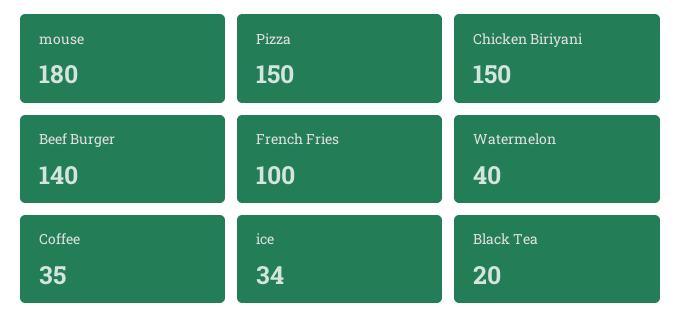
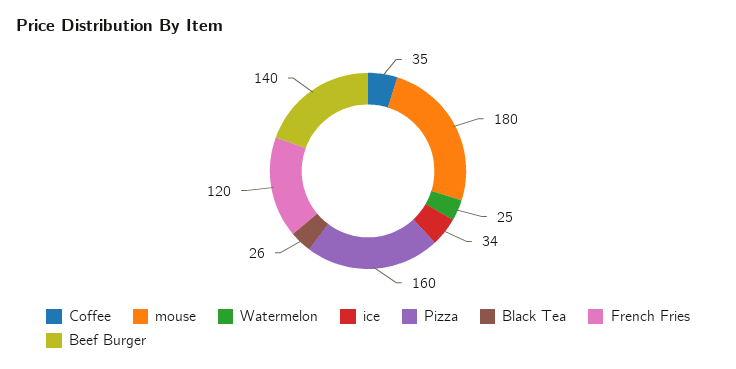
Pizza: 150 -> 160
Chicken Biriyani: 150 -> none
French Fries: 100 -> 120
Watermelon: 40 -> 25
Black Tea: 20 -> 26

